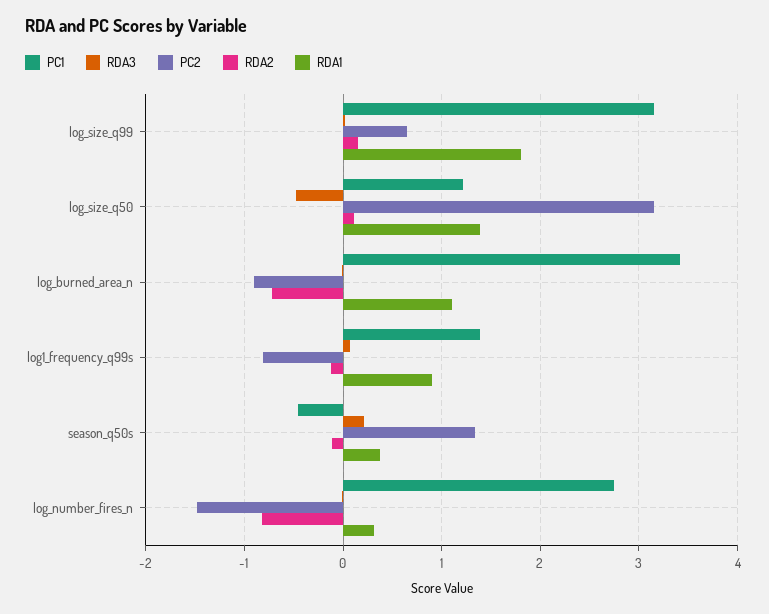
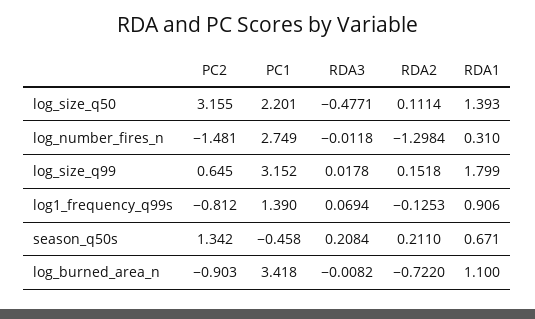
PC1, log_size_q50: 1.2 -> 2.201
RDA2, season_q50s: -0.1 -> 0.211
RDA1, season_q50s: 0.4 -> 0.671
RDA2, log_number_fires_n: -0.8 -> -1.2984

